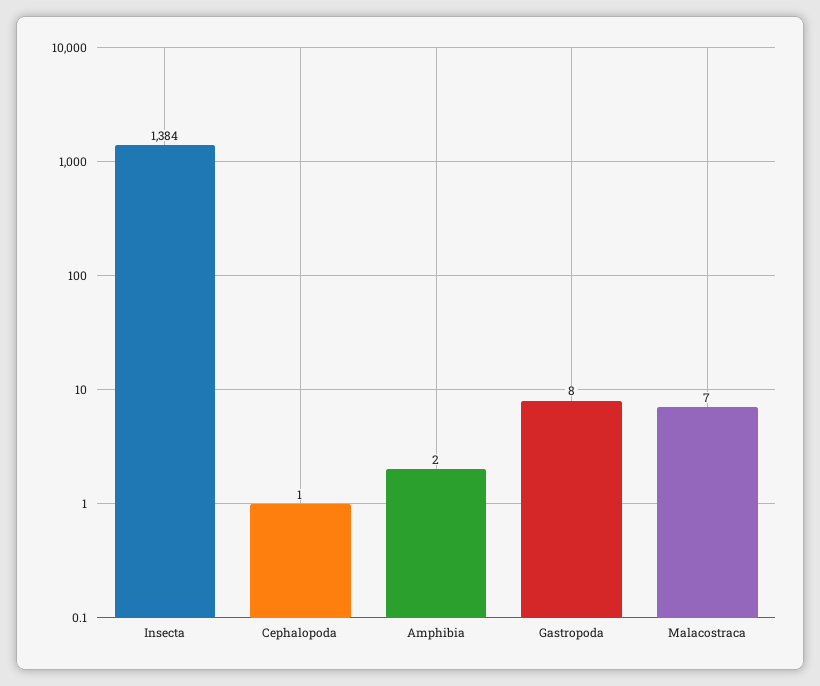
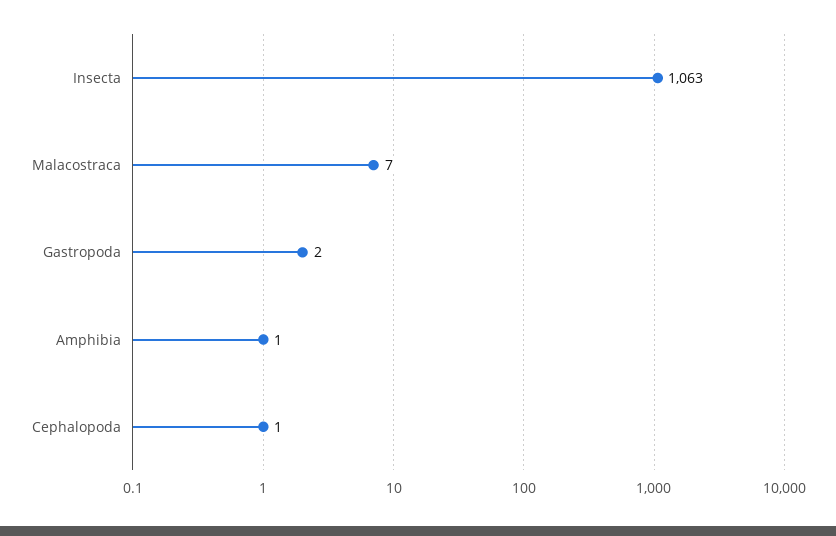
Insecta: 1384 -> 1063
Amphibia: 2 -> 1
Gastropoda: 8 -> 2

